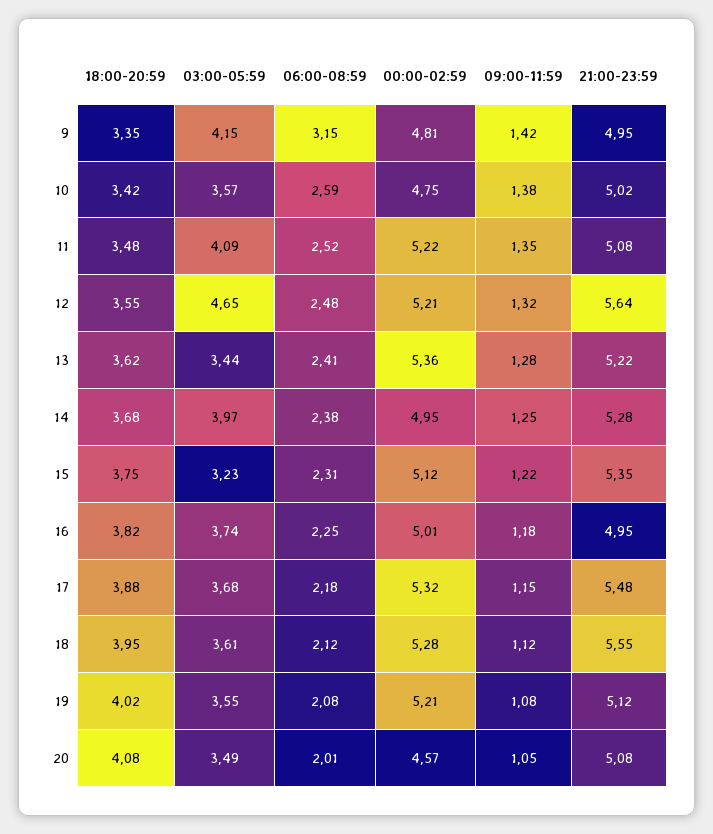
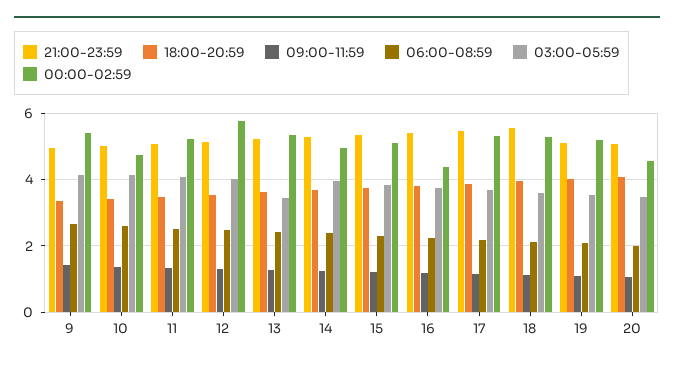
06:00-08:59, 9: 3.15 -> 2.6
00:00-02:59, 9: 4.81 -> 5.4
03:00-05:59, 10: 3.57 -> 4.2
03:00-05:59, 12: 4.65 -> 4
00:00-02:59, 12: 5.21 -> 5.8
21:00-23:59, 12: 5.64 -> 5.2
03:00-05:59, 15: 3.23 -> 3.8
00:00-02:59, 16: 5.01 -> 4.4
21:00-23:59, 16: 4.95 -> 5.4

